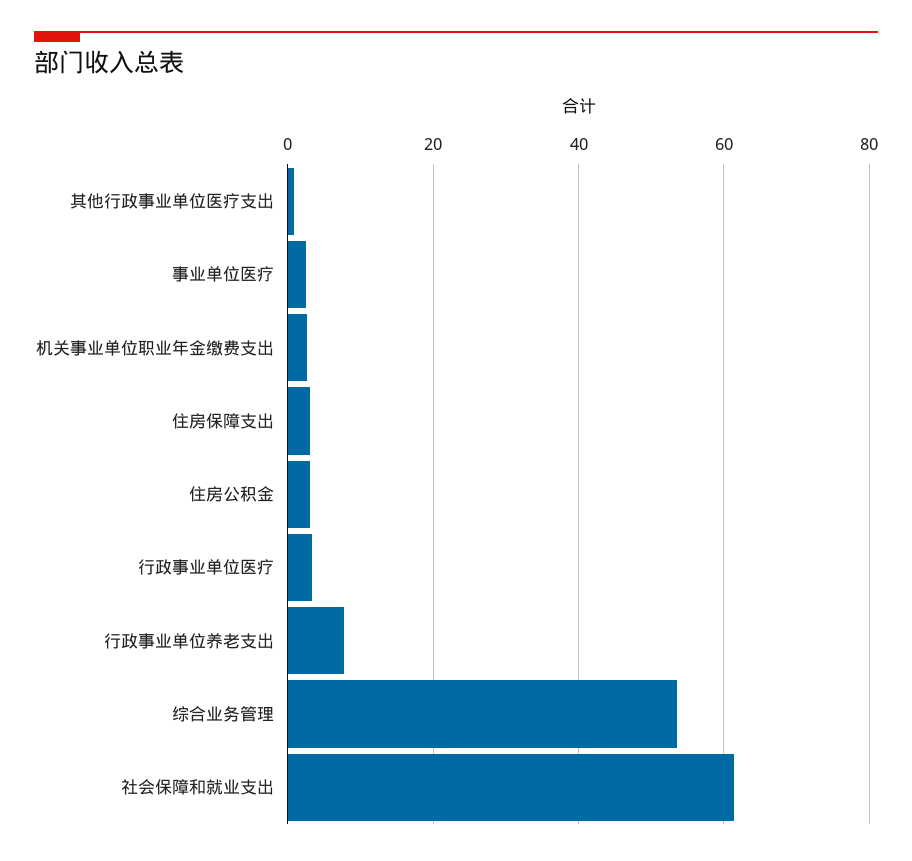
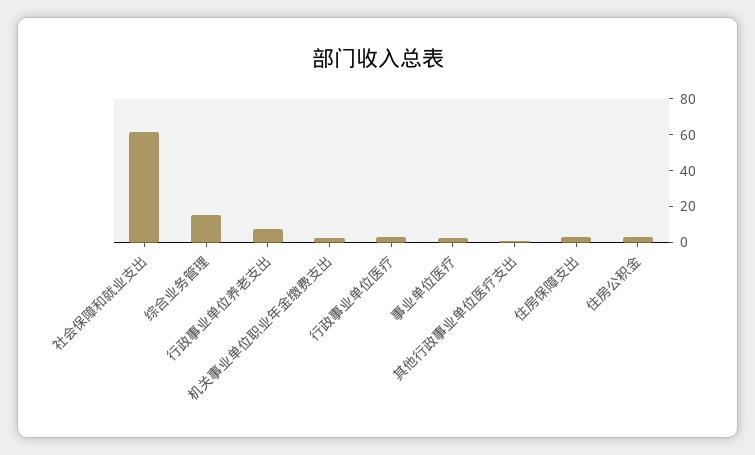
综合业务管理: 54 -> 15

